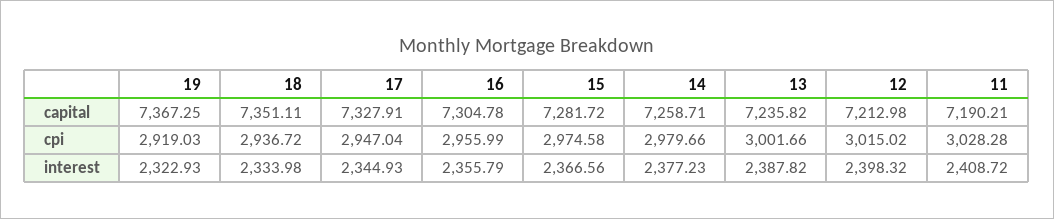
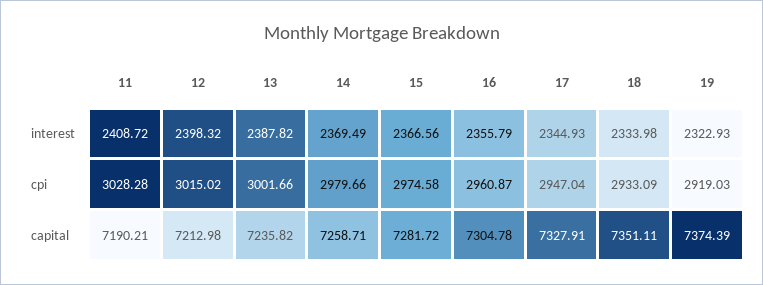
19, capital: 7367.25 -> 7374.39
18, cpi: 2936.72 -> 2933.09
16, cpi: 2955.99 -> 2960.87
14, interest: 2377.23 -> 2369.49

